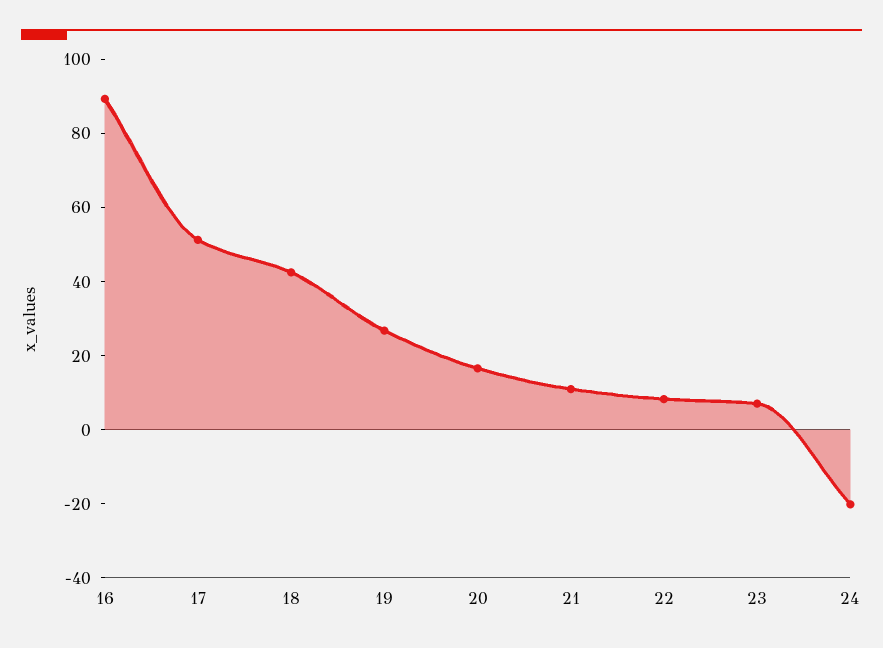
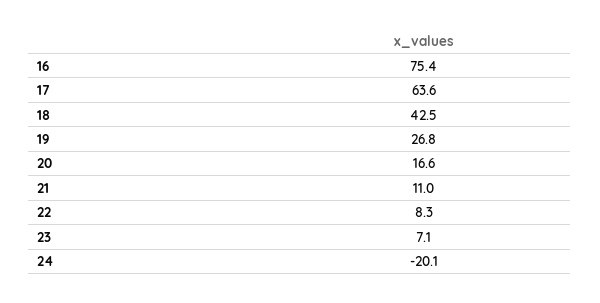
16: 90 -> 75.4
17: 50 -> 63.6

